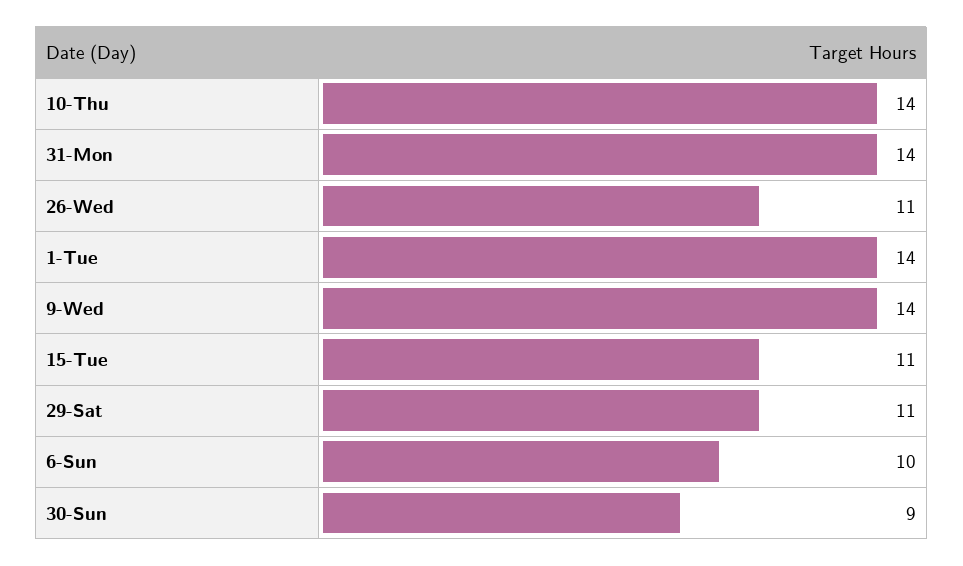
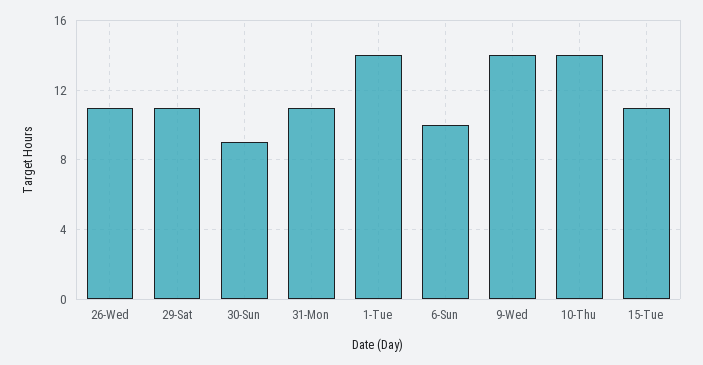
31-Mon: 14 -> 11

